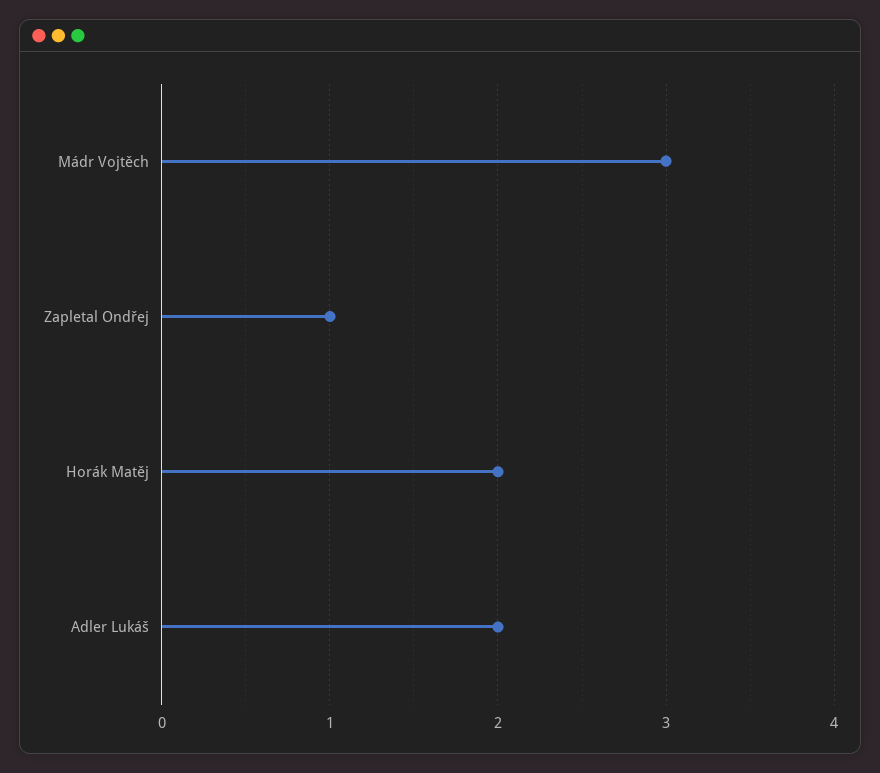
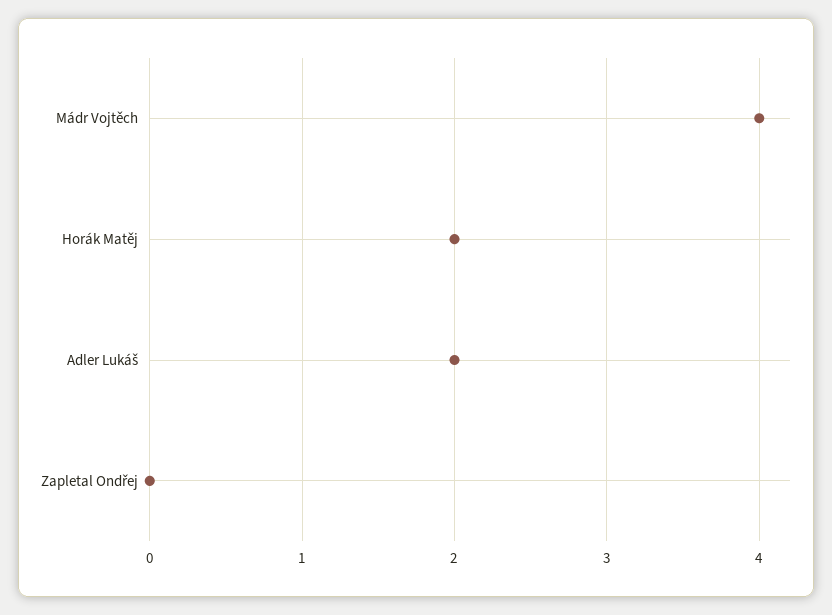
Mádr Vojtěch: 3 -> 4
Zapletal Ondřej: 1 -> 0

